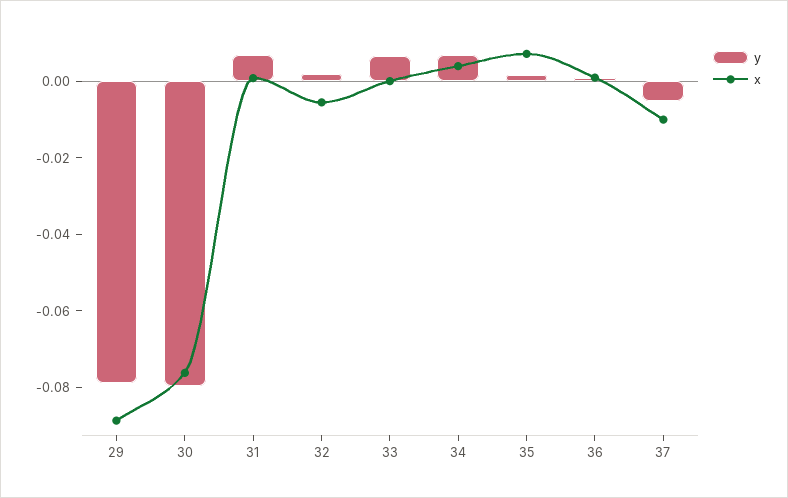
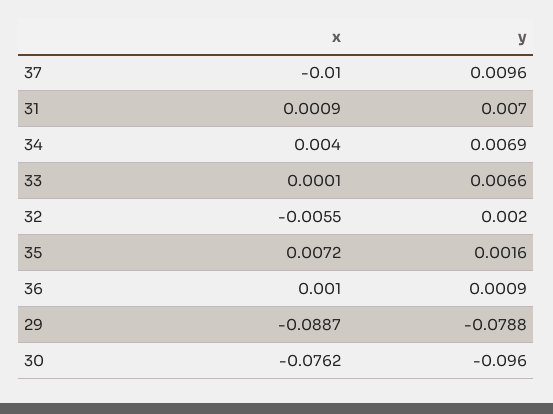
y, 30: -0.08 -> -0.096
y, 37: -0.005 -> 0.0096

